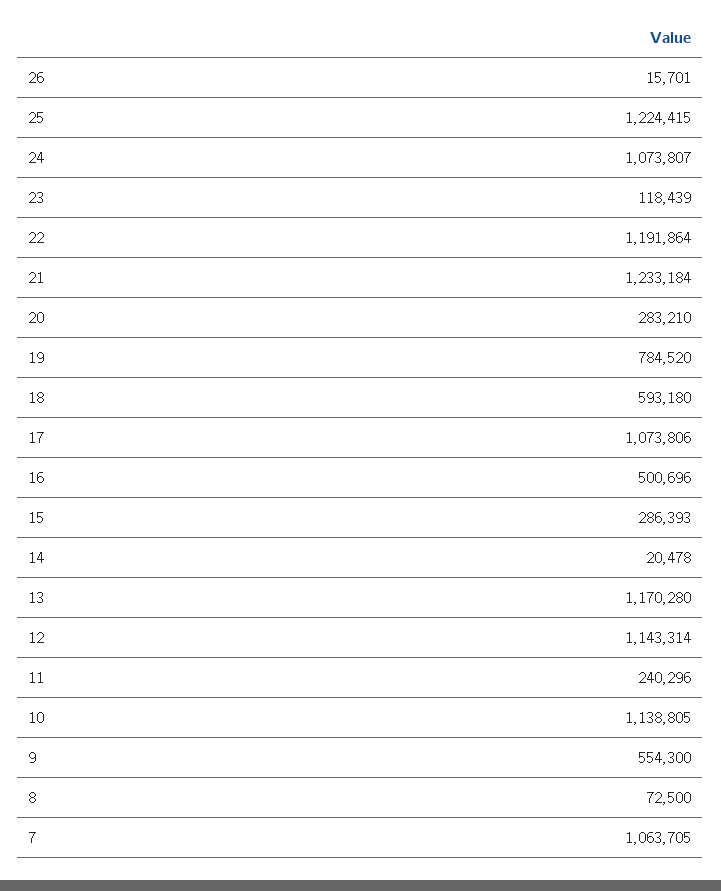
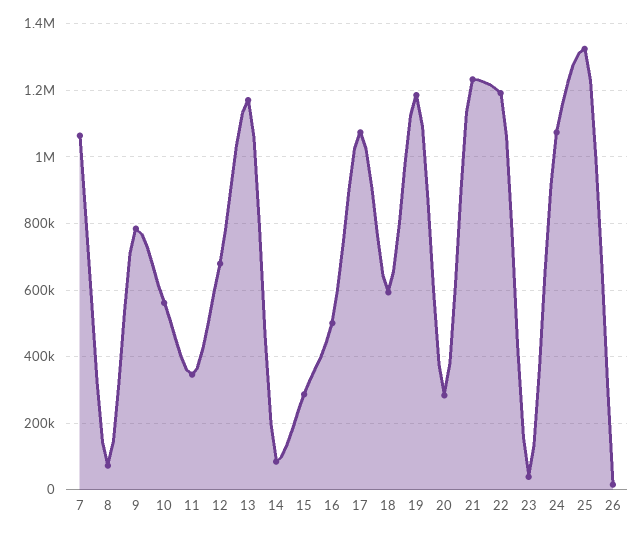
25: 1224415 -> 1320000
23: 118439 -> 40000
19: 784520 -> 1180000
14: 20478 -> 80000
12: 1143314 -> 680000
11: 240296 -> 340000
10: 1138805 -> 560000
9: 554300 -> 780000

